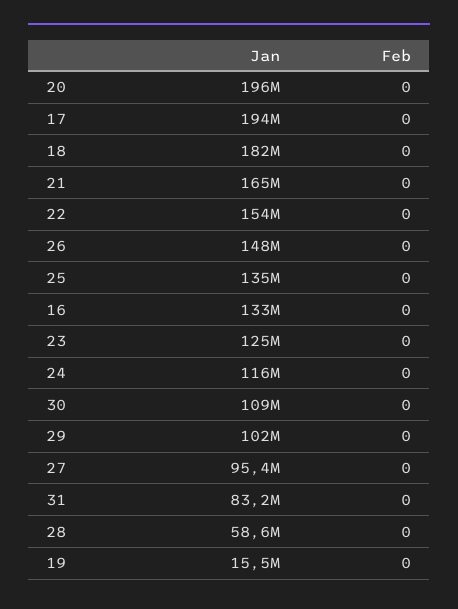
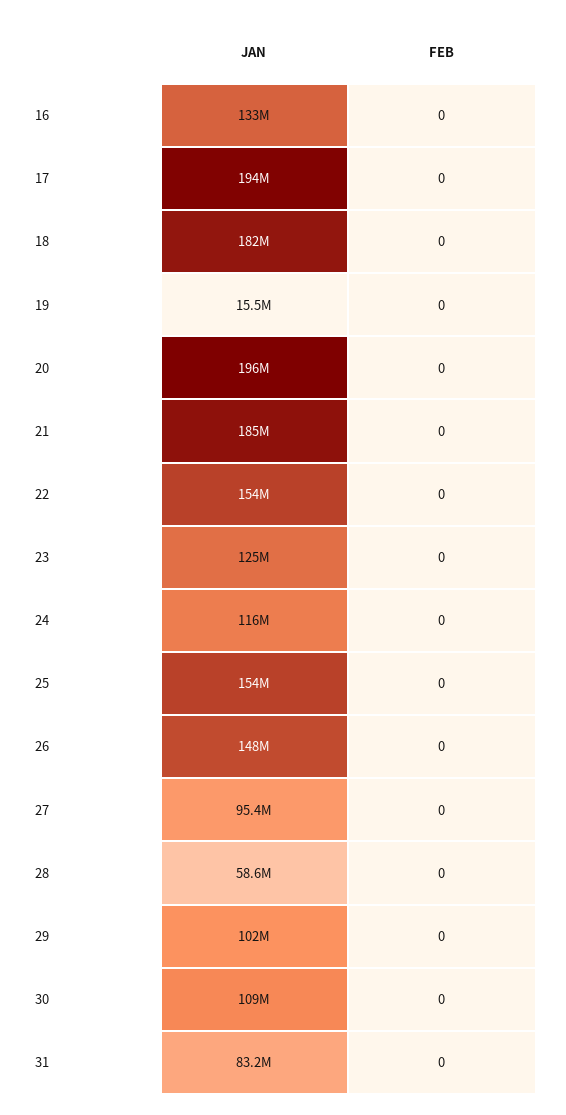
Jan, 21: 165000000 -> 185000000
Jan, 25: 135000000 -> 154000000

